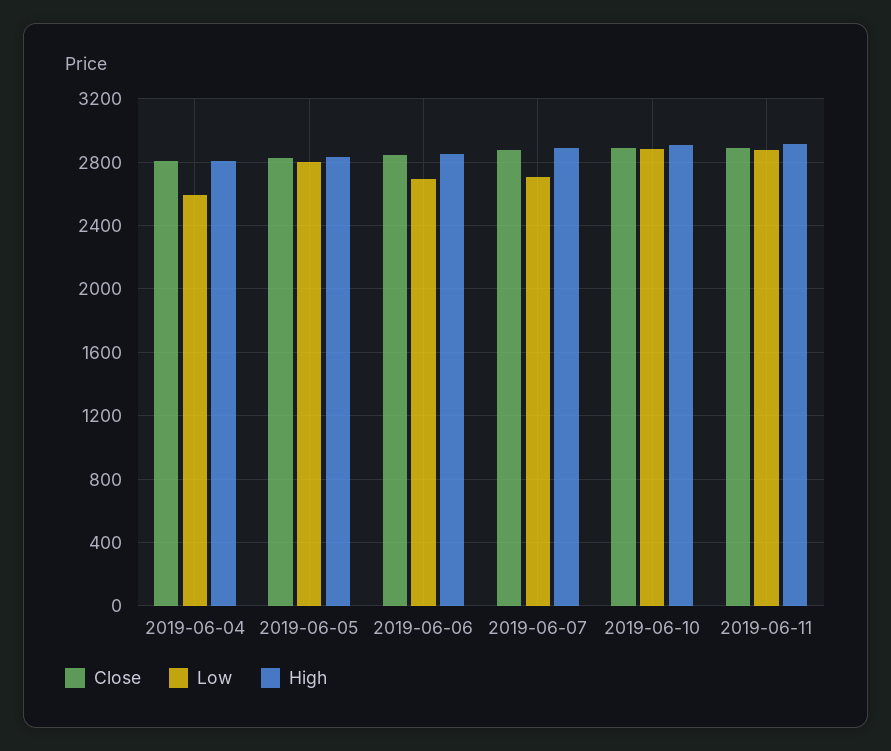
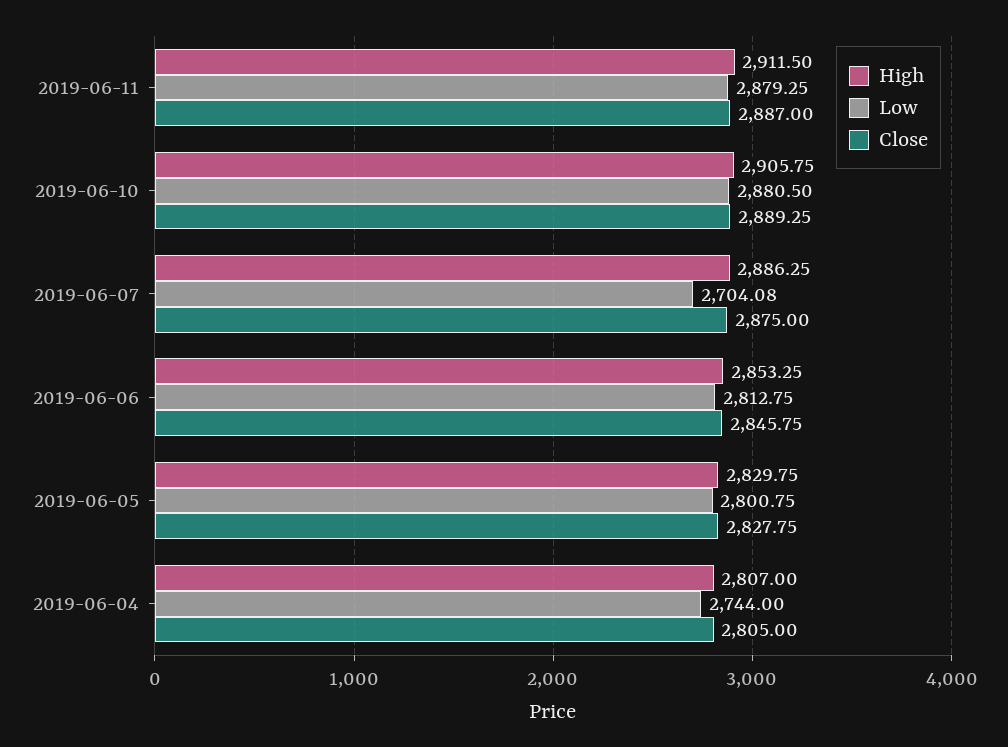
Low, 2019-06-04: 2600 -> 2744
Low, 2019-06-06: 2700 -> 2812.75

